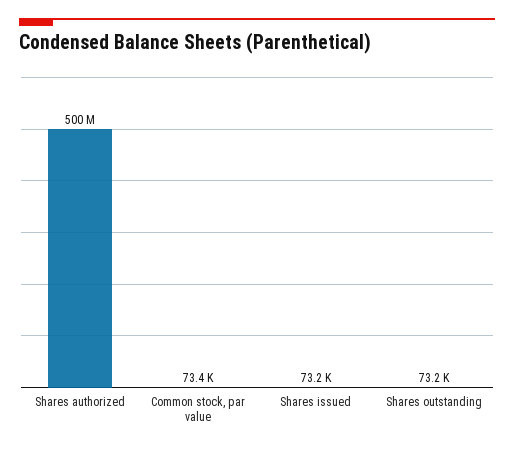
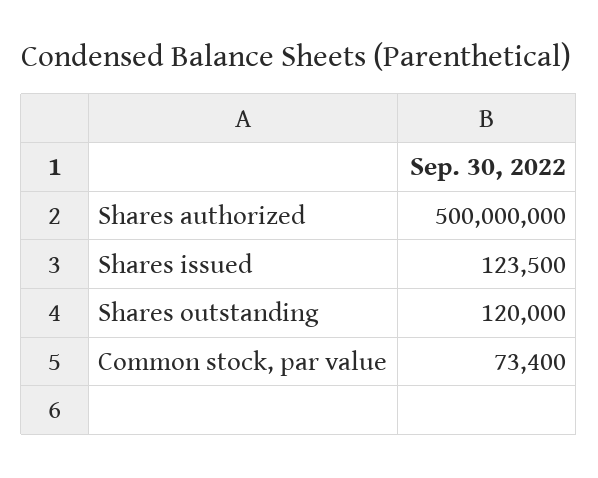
Shares issued: 73200 -> 123500
Shares outstanding: 73200 -> 120000

